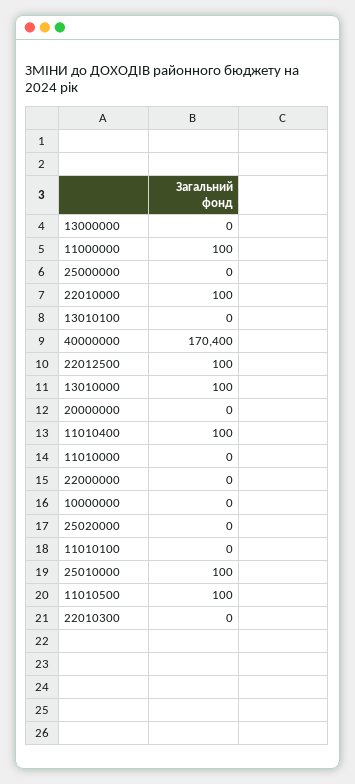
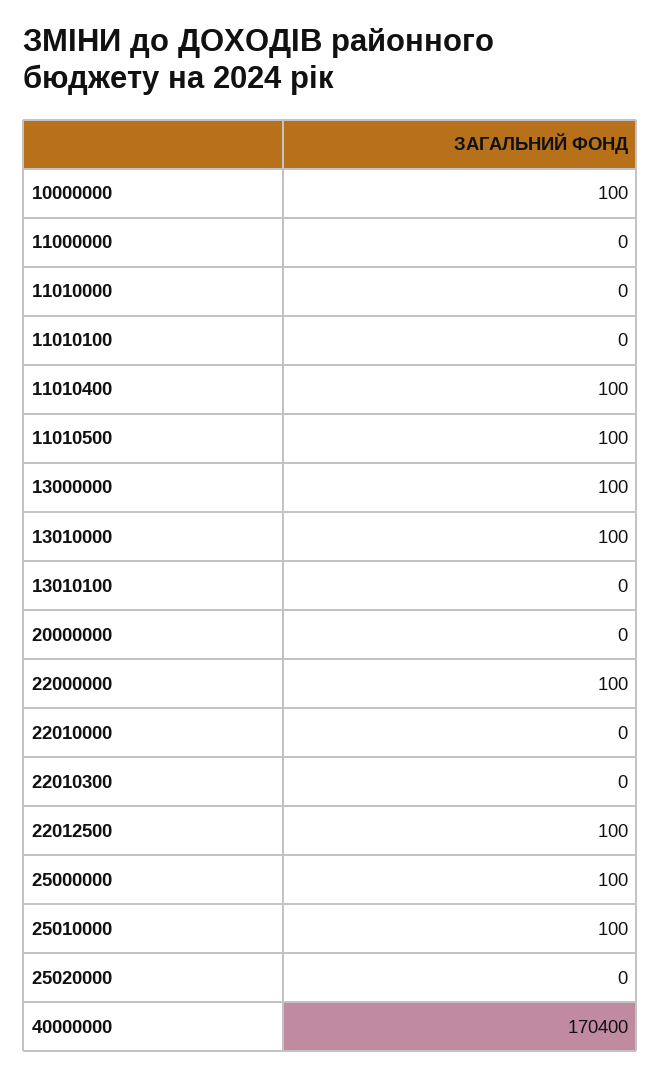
13000000: 0 -> 100
11000000: 100 -> 0
25000000: 0 -> 100
22010000: 100 -> 0
22000000: 0 -> 100
10000000: 0 -> 100

